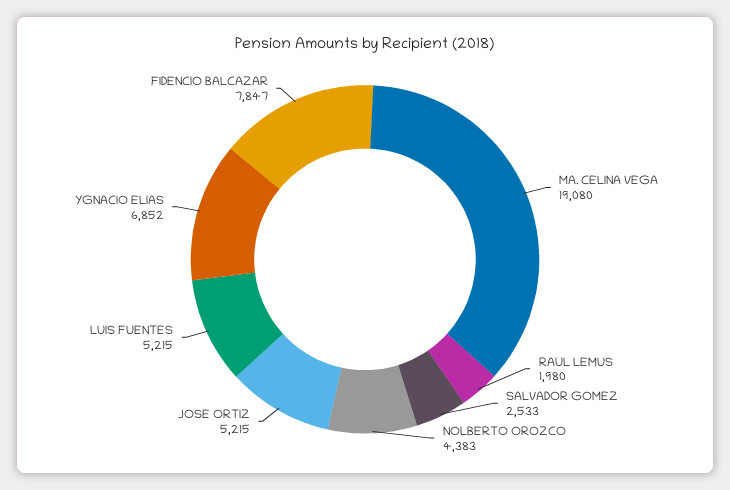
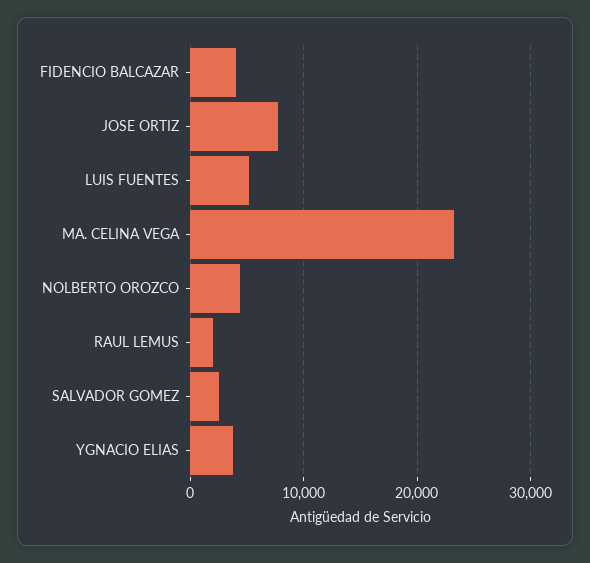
MA. CELINA VEGA: 19080 -> 23000
JOSE ORTIZ: 5215 -> 8000
YGNACIO ELIAS: 6852 -> 4000
FIDENCIO BALCAZAR: 7847 -> 4000

